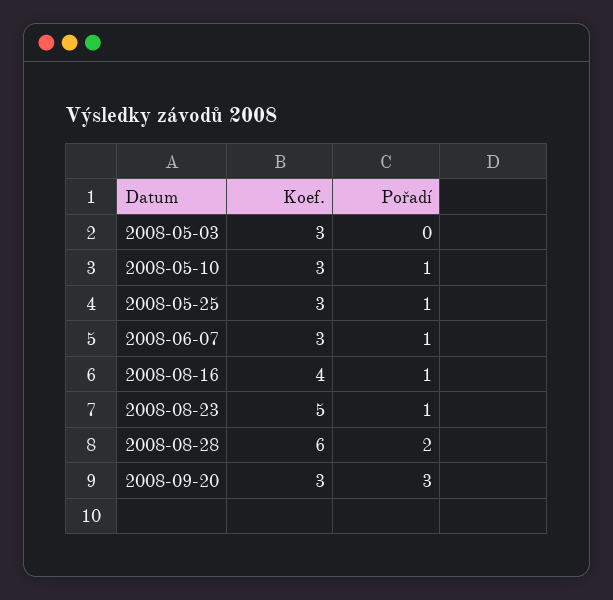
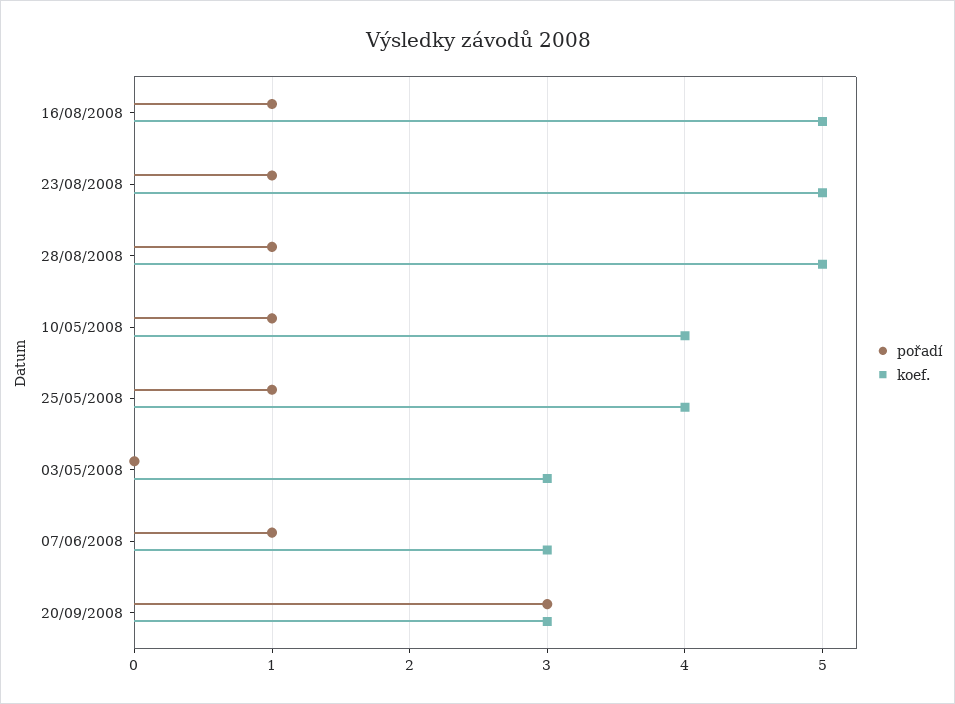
Koef., 2008-05-10: 3 -> 4
Koef., 2008-05-25: 3 -> 4
Koef., 2008-08-16: 4 -> 5
Koef., 2008-08-28: 6 -> 5
Pořadí, 2008-08-28: 2 -> 1

